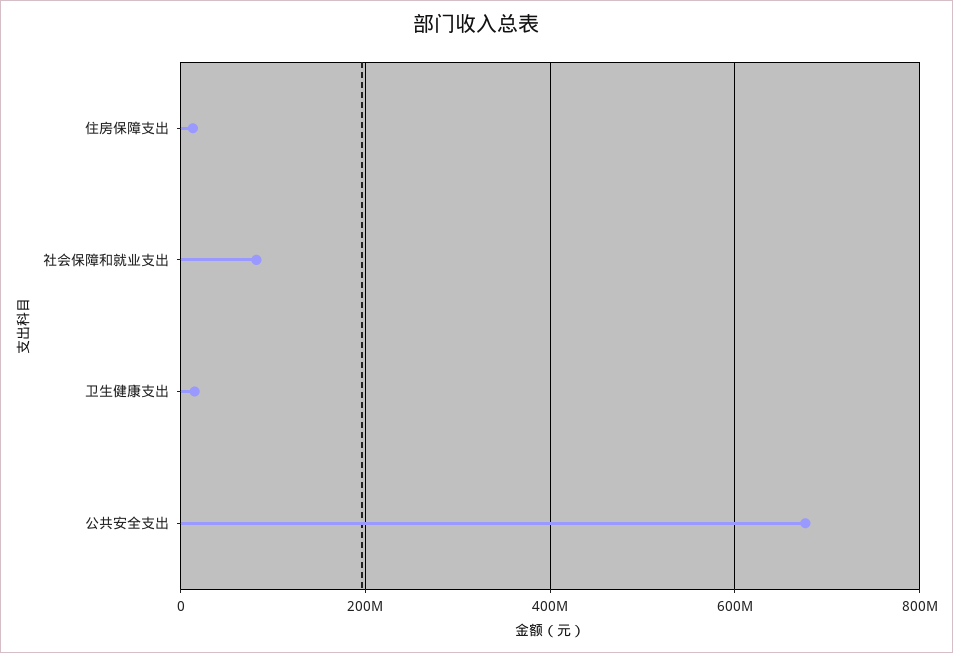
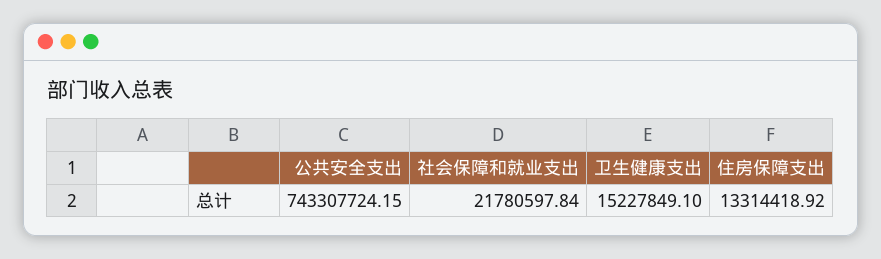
社会保障和就业支出: 80000000 -> 21780597.84
公共安全支出: 680000000 -> 743307724.15

